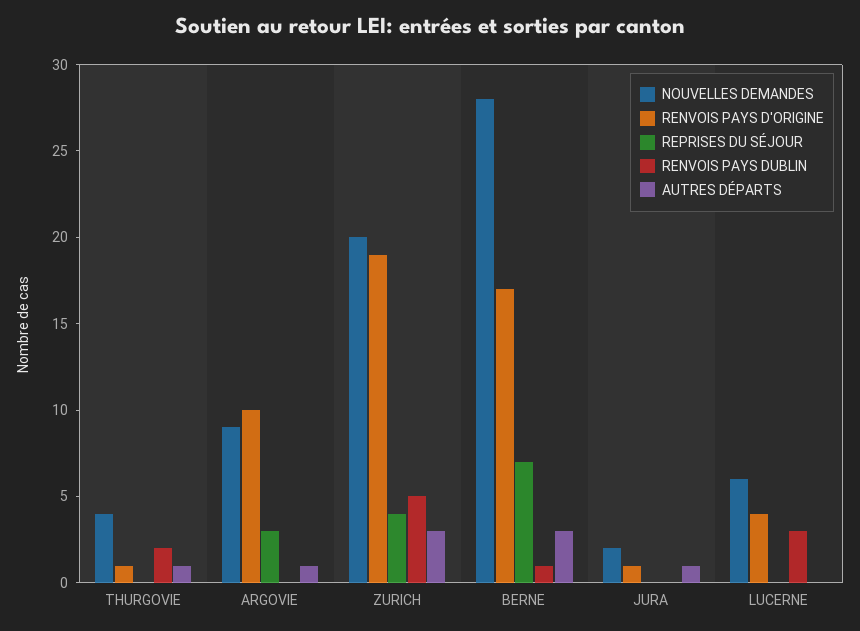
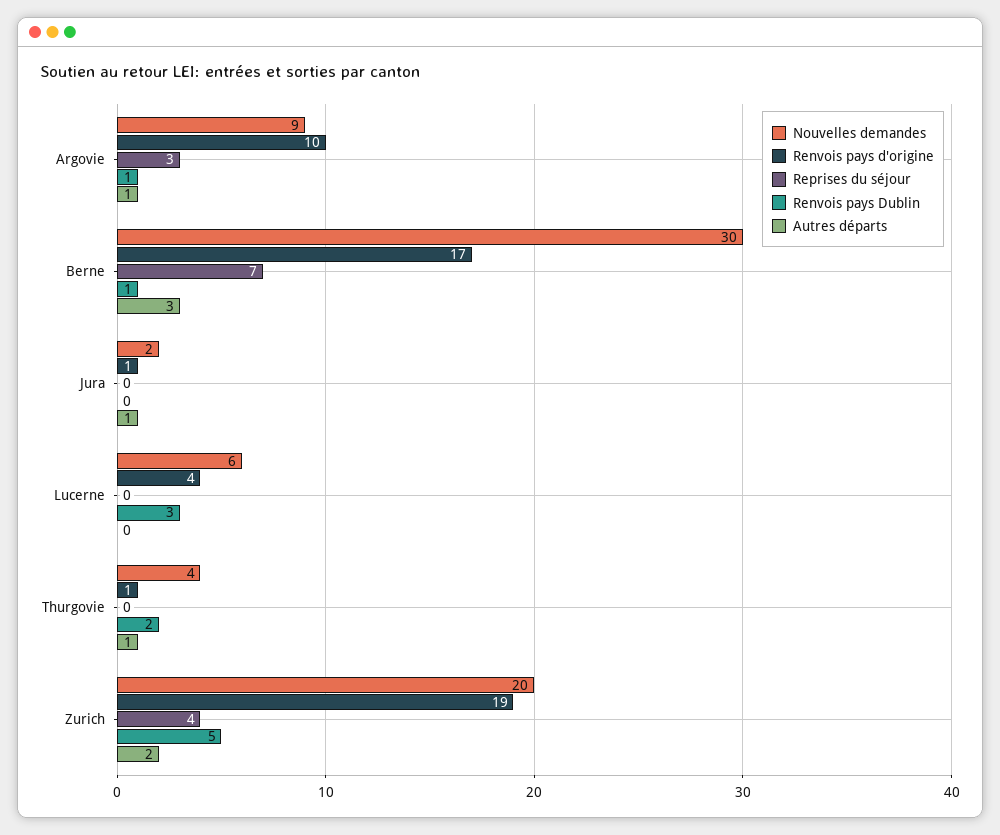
RENVOIS PAYS DUBLIN, ARGOVIE: 0 -> 1
AUTRES DÉPARTS, ZURICH: 3 -> 2
NOUVELLES DEMANDES, BERNE: 28 -> 30

